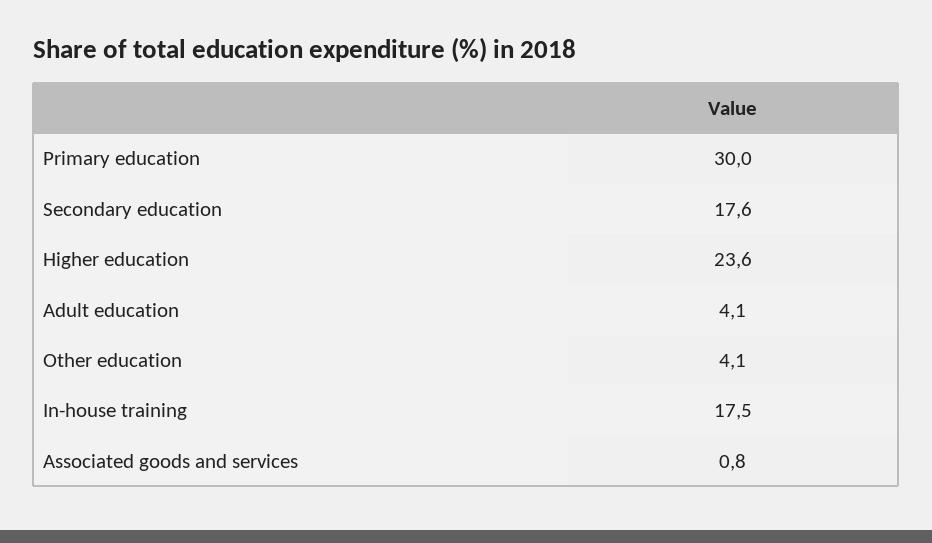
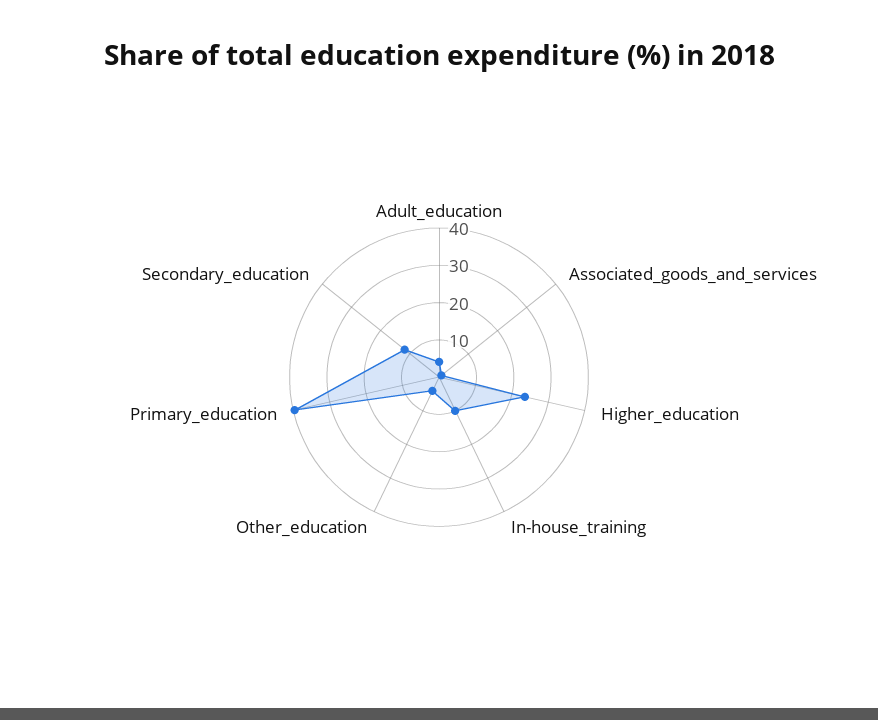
Primary education: 30 -> 40
Secondary education: 17.6 -> 12.5
In-house training: 17.5 -> 10

